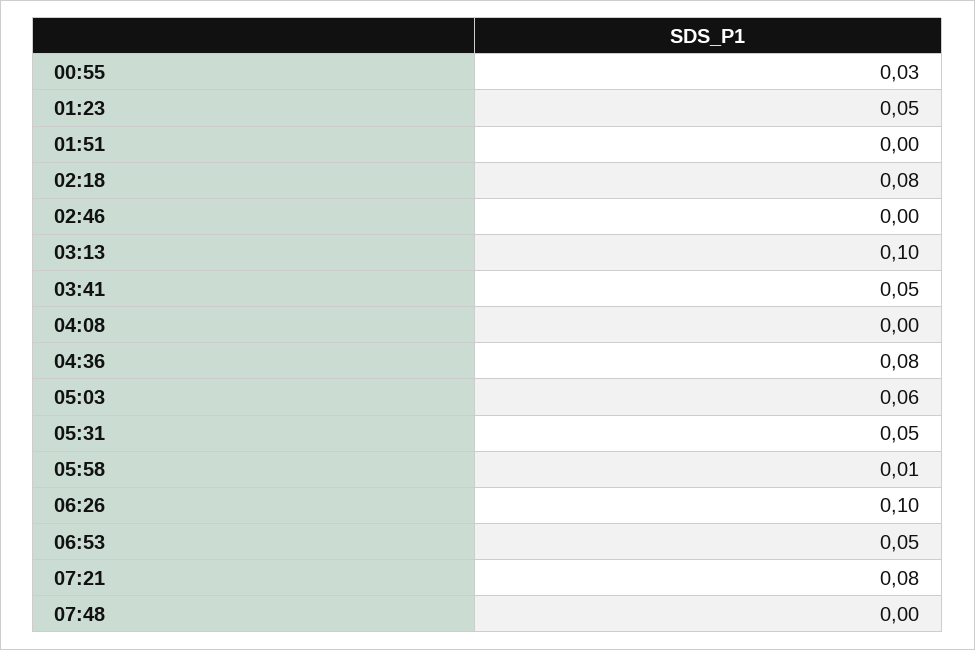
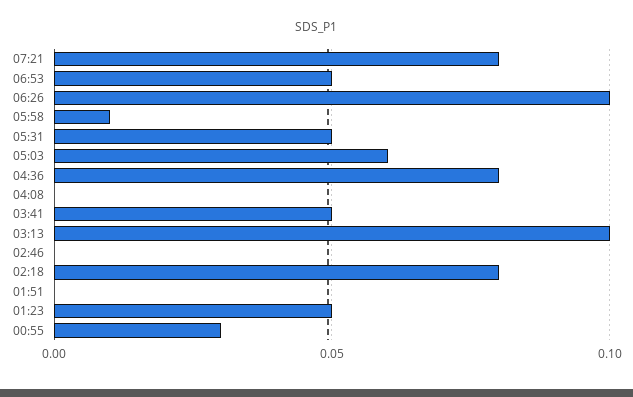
07:48: 0 -> none

